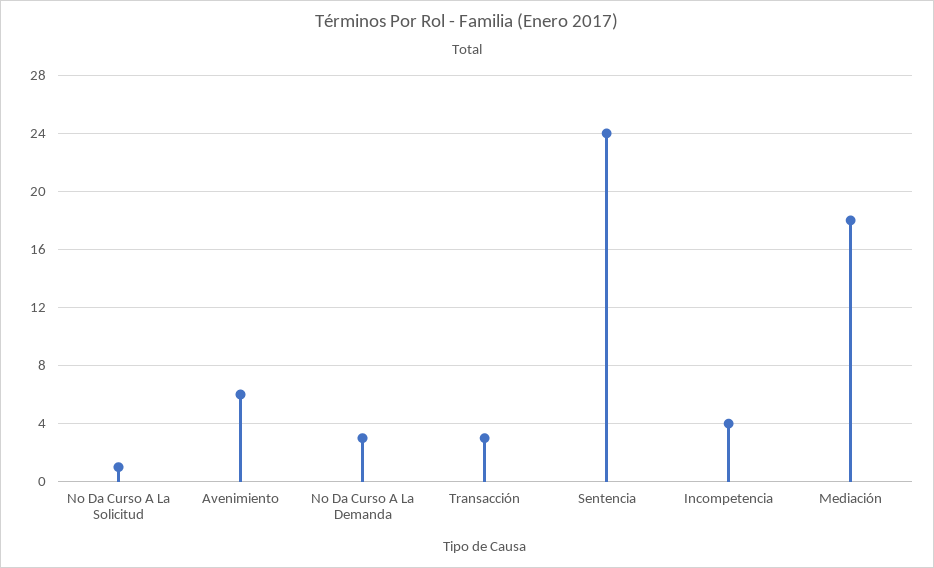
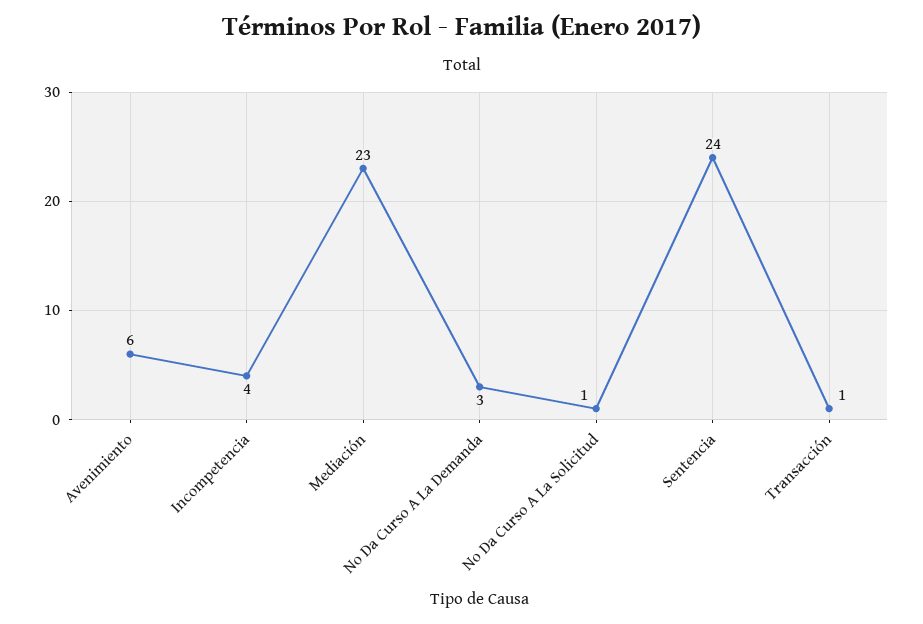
Transacción: 3 -> 1
Mediación: 18 -> 23

